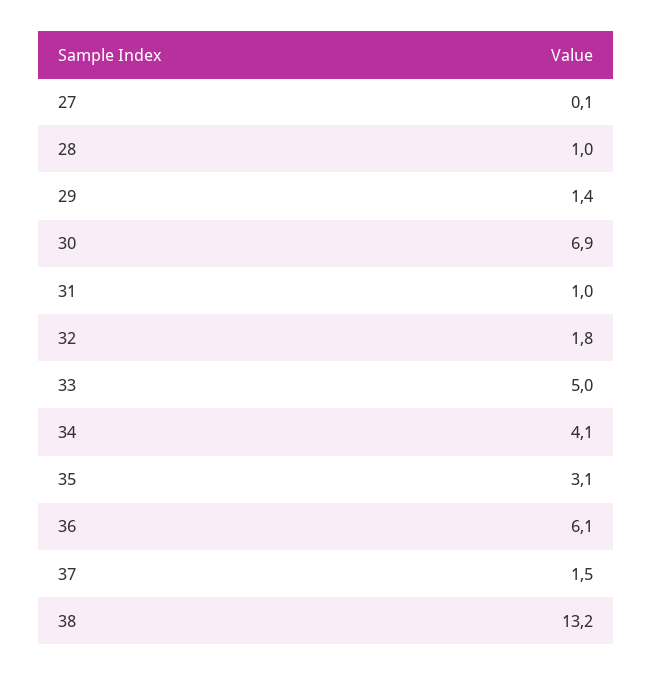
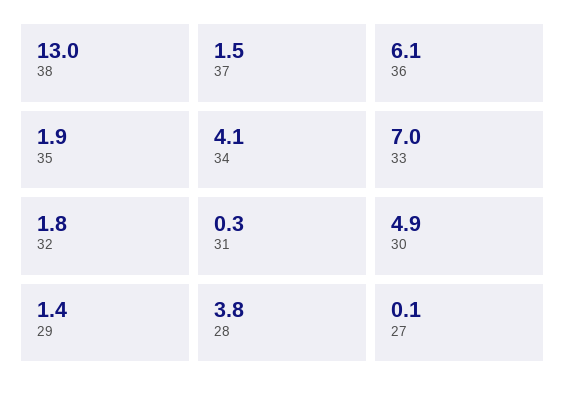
28: 1 -> 3.8
30: 6.9 -> 4.9
31: 1 -> 0.3
33: 5 -> 7
35: 3.1 -> 1.9
38: 13.2 -> 13

